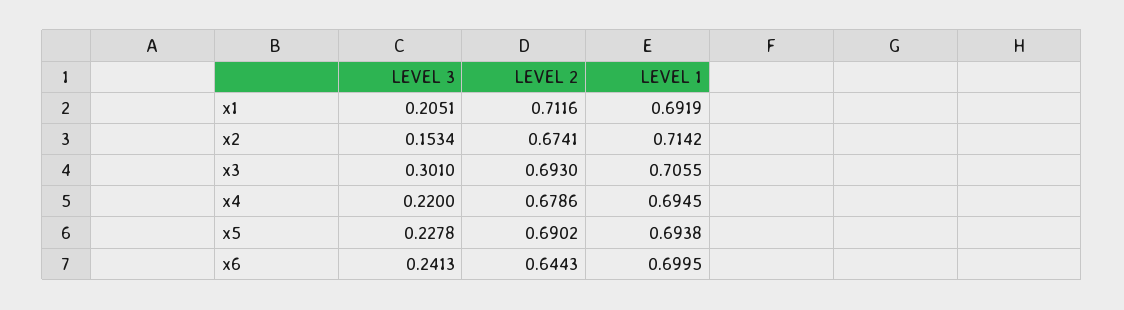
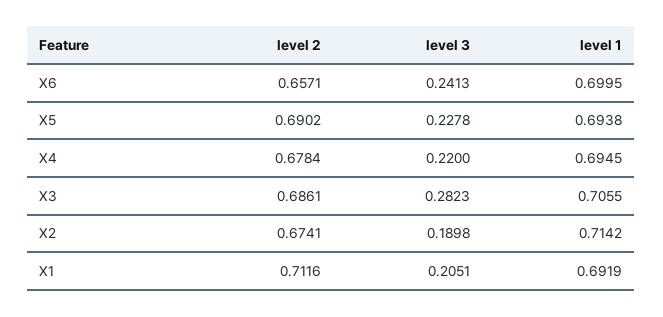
LEVEL 3, x2: 0.1534 -> 0.1898
LEVEL 3, x3: 0.301 -> 0.2823
LEVEL 2, x3: 0.693 -> 0.6861
LEVEL 2, x4: 0.6786 -> 0.6784
LEVEL 2, x6: 0.6443 -> 0.6571

